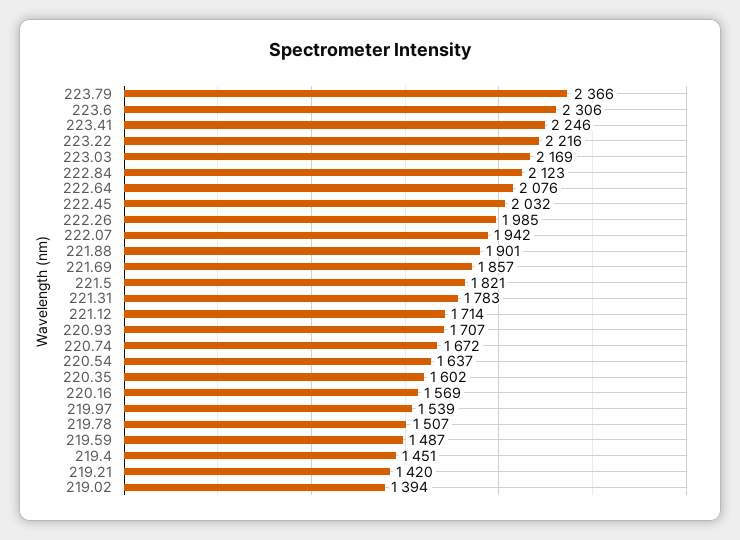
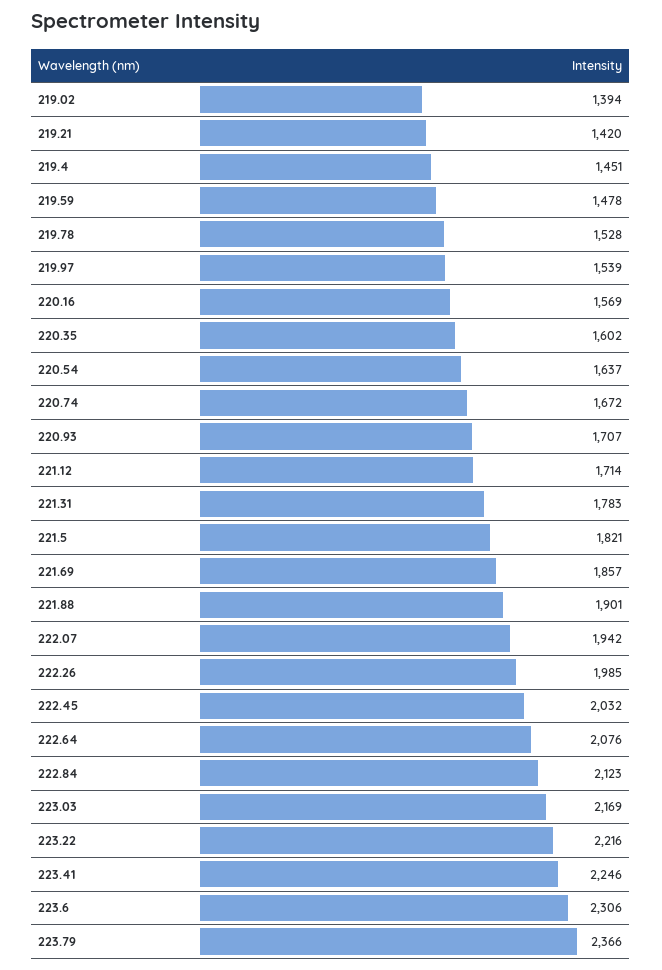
219.78: 1507 -> 1528
219.59: 1487 -> 1478

